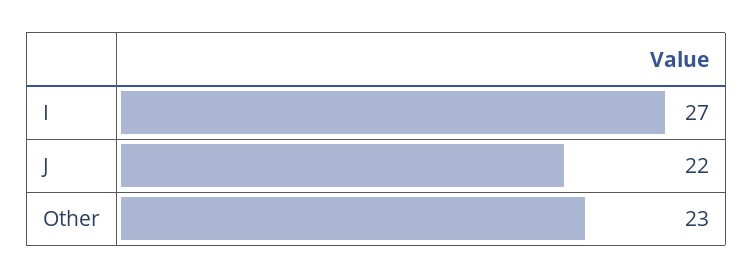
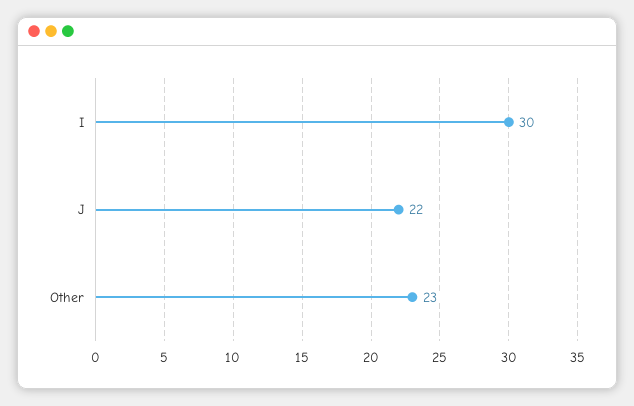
I: 27 -> 30

